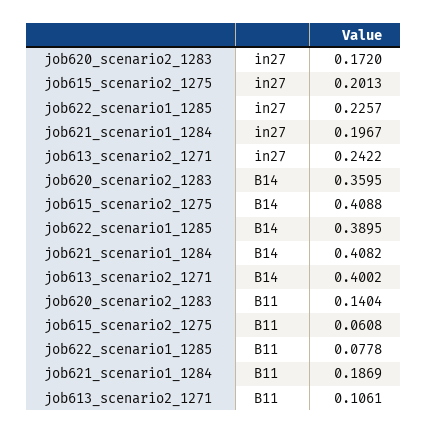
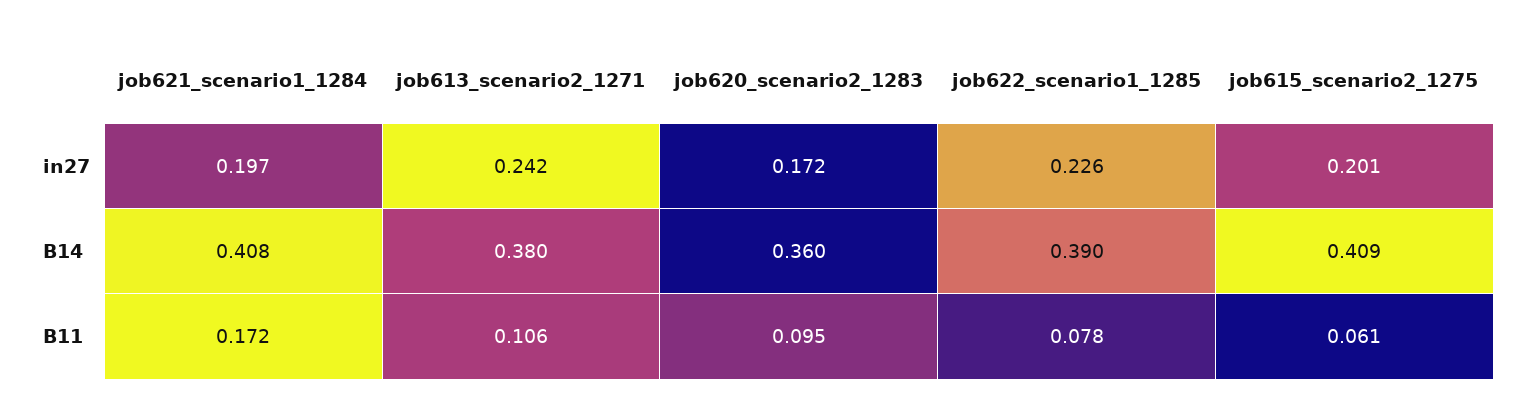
job613_scenario2_1271, B14: 0.4002 -> 0.38
job620_scenario2_1283, B11: 0.1404 -> 0.095
job621_scenario1_1284, B11: 0.1869 -> 0.172

